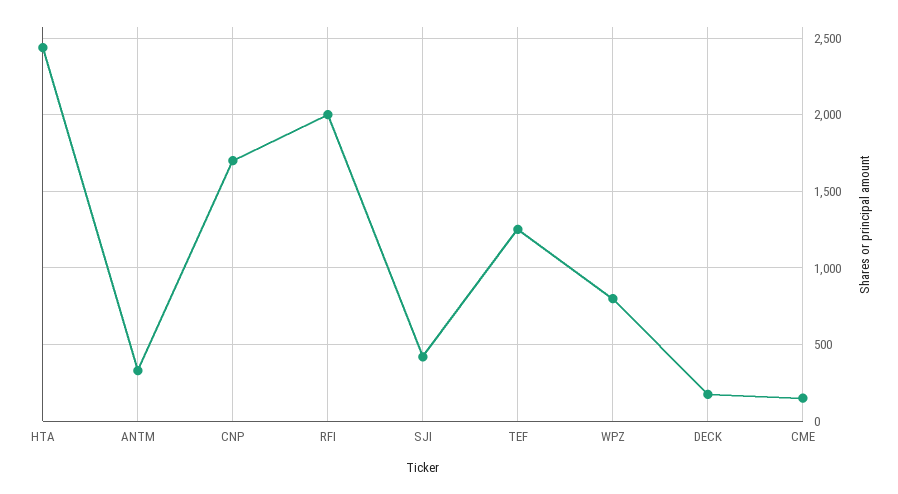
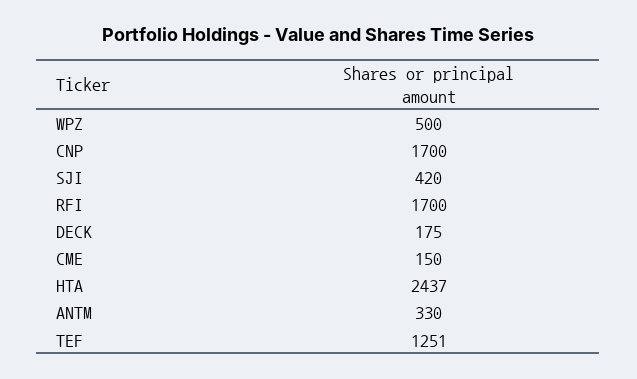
RFI: 2000 -> 1700
WPZ: 800 -> 500

